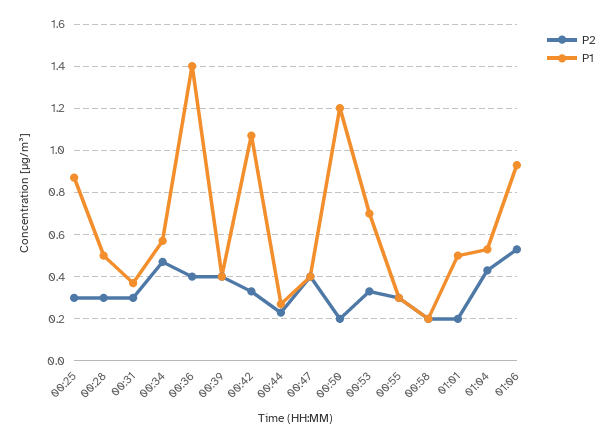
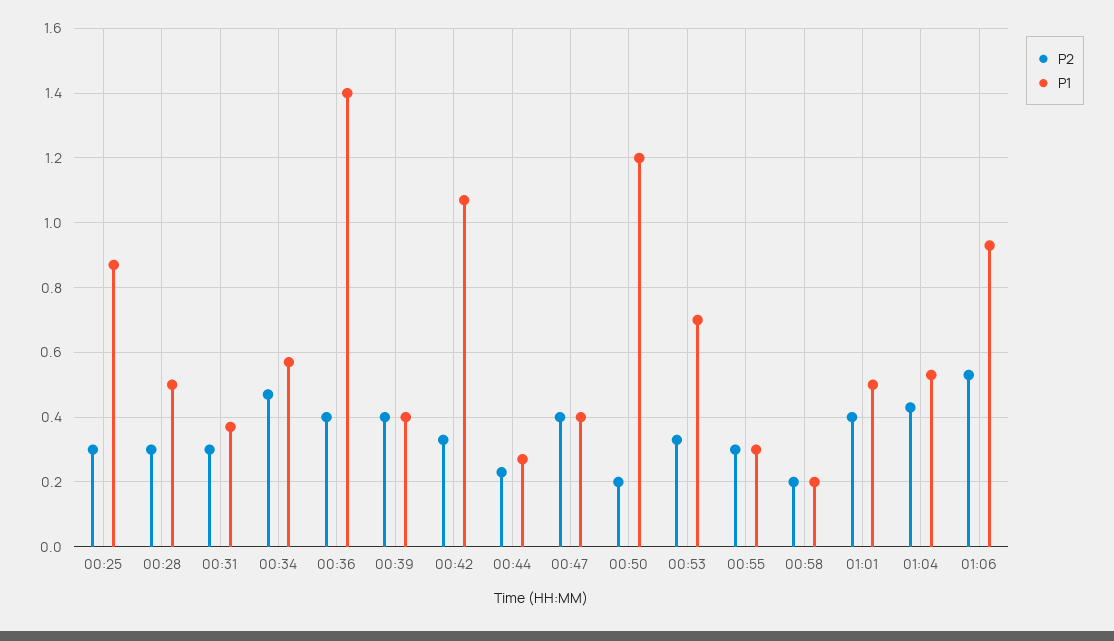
P2, 01:01: 0.2 -> 0.4

